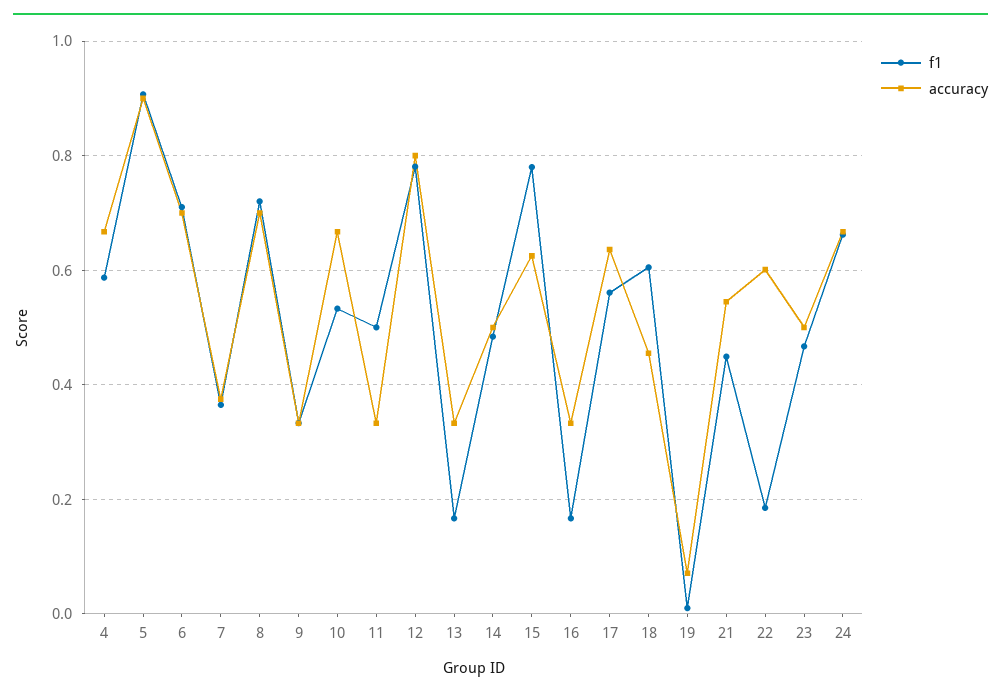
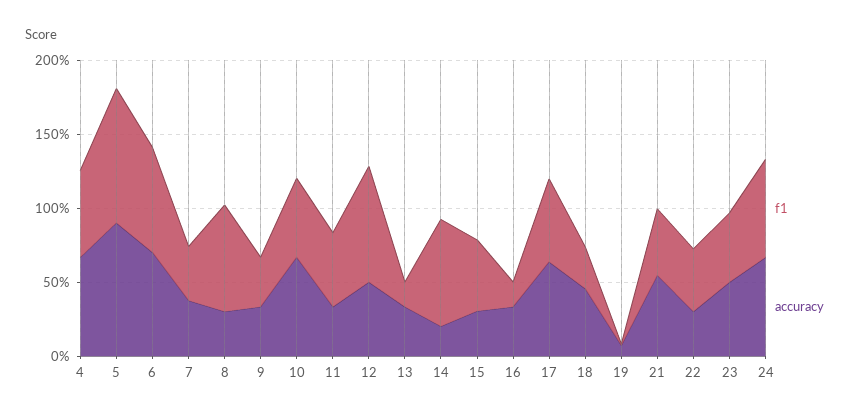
accuracy, 8: 0.7 -> 0.3
accuracy, 12: 0.8 -> 0.5
f1, 14: 0.48 -> 0.7
accuracy, 14: 0.5 -> 0.2
f1, 15: 0.78 -> 0.5
accuracy, 15: 0.62 -> 0.3
f1, 18: 0.6 -> 0.3
f1, 22: 0.18 -> 0.4
accuracy, 22: 0.6 -> 0.3

